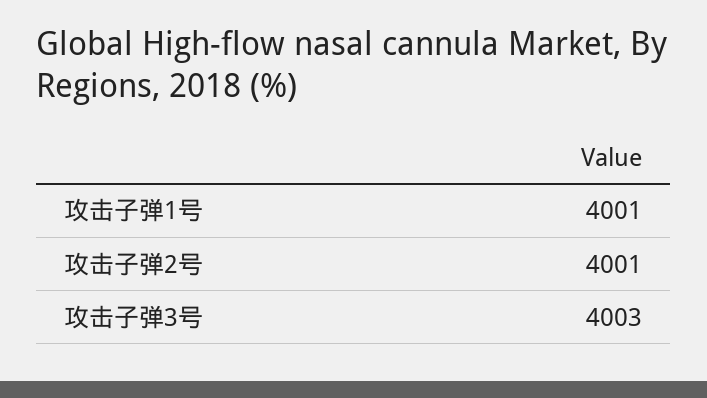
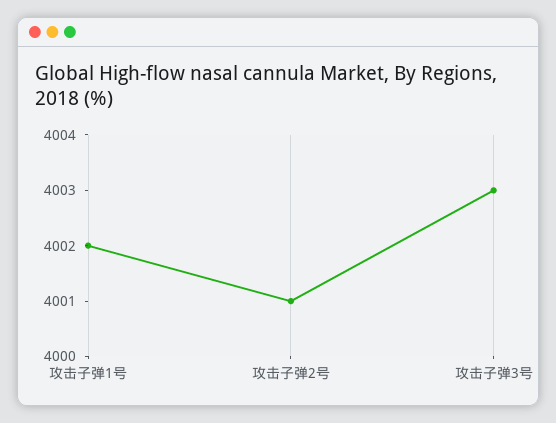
攻击子弹1号: 4001 -> 4002

